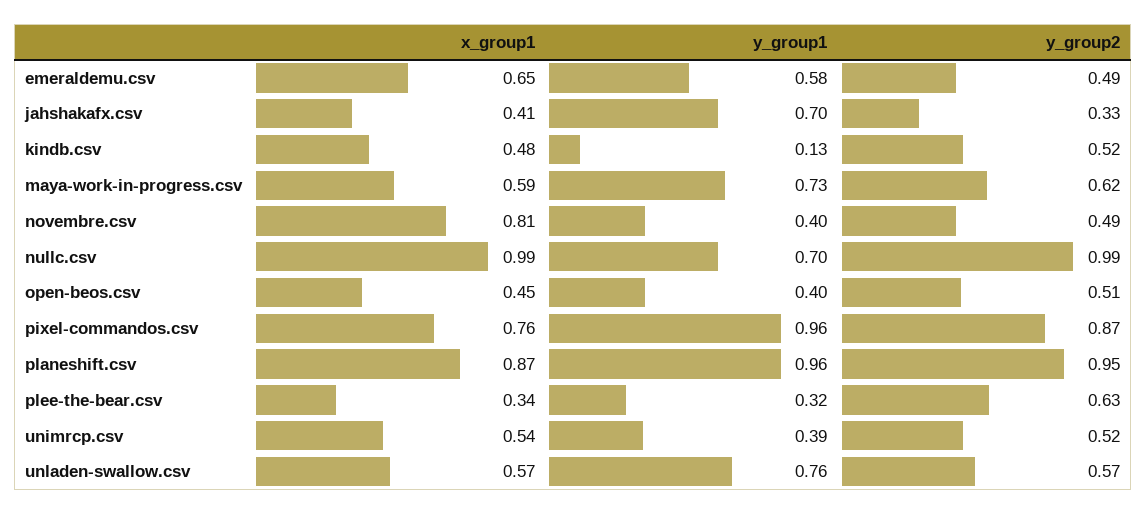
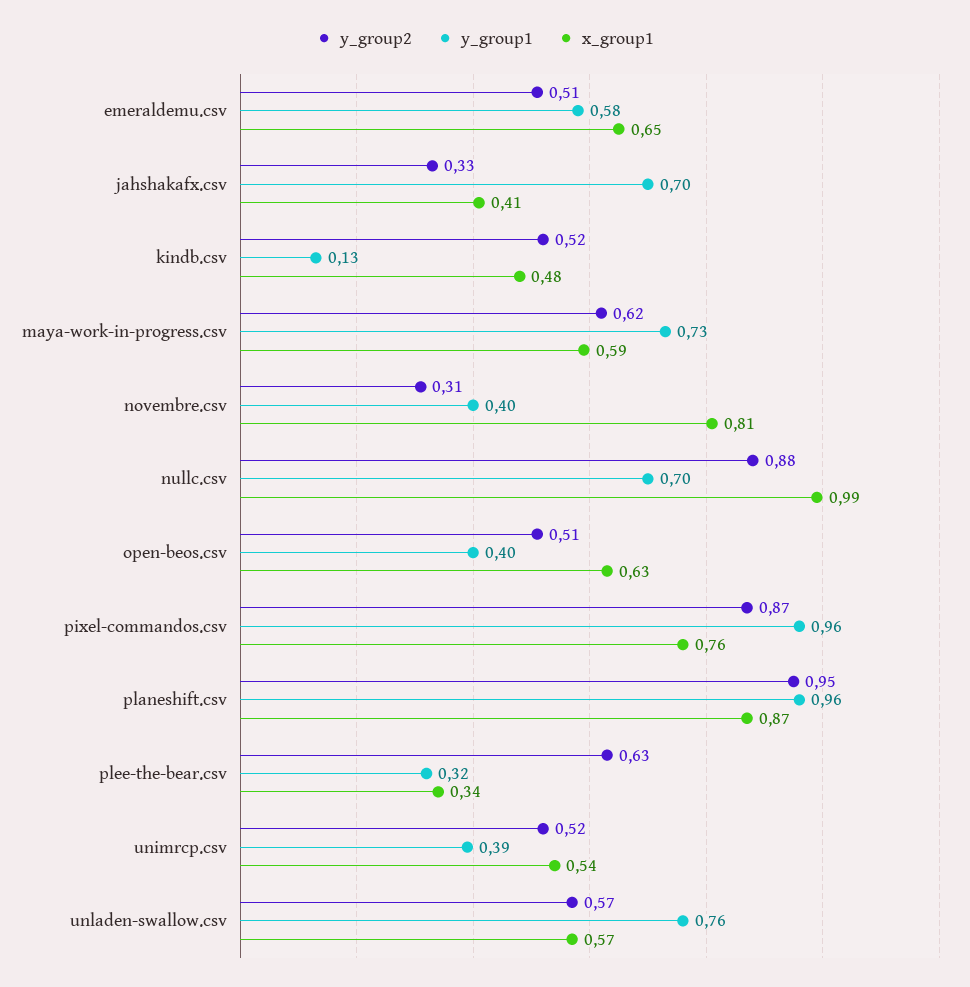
y_group2, emeraldemu.csv: 0.49 -> 0.51
y_group2, novembre.csv: 0.49 -> 0.31
y_group2, nullc.csv: 0.99 -> 0.88
x_group1, open-beos.csv: 0.45 -> 0.63

